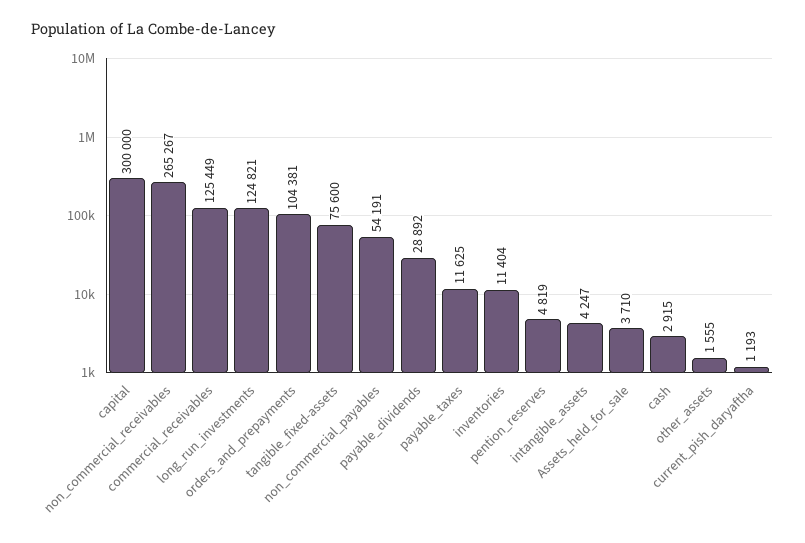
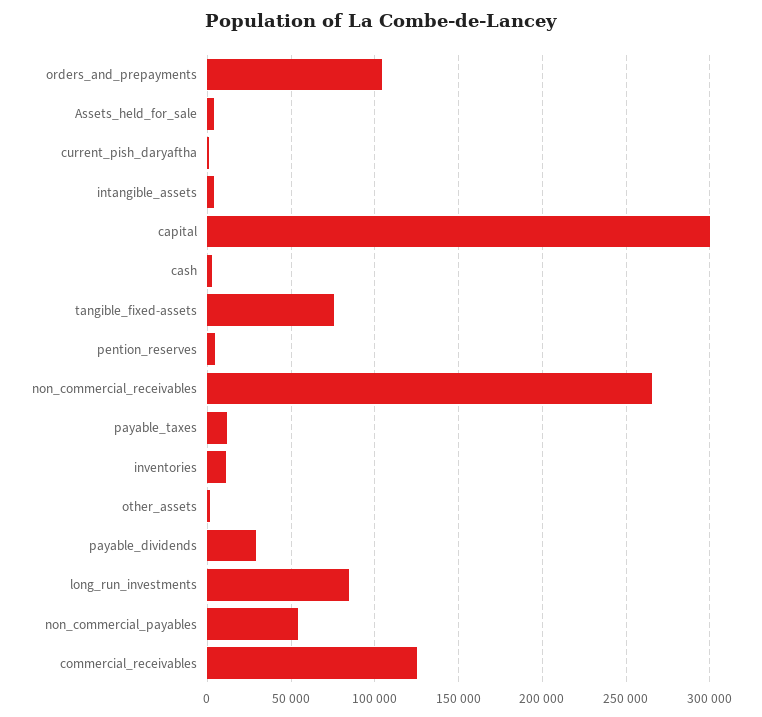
long_run_investments: 124821 -> 85000

